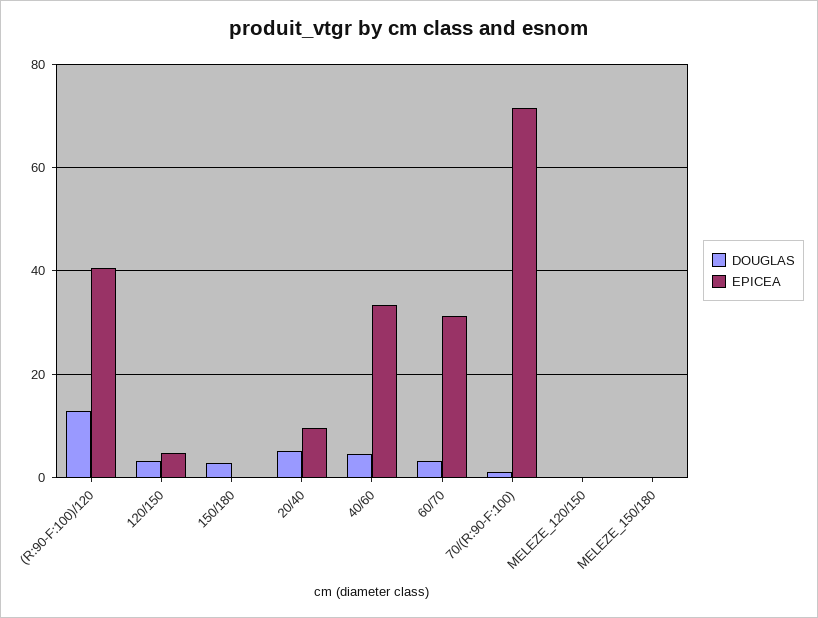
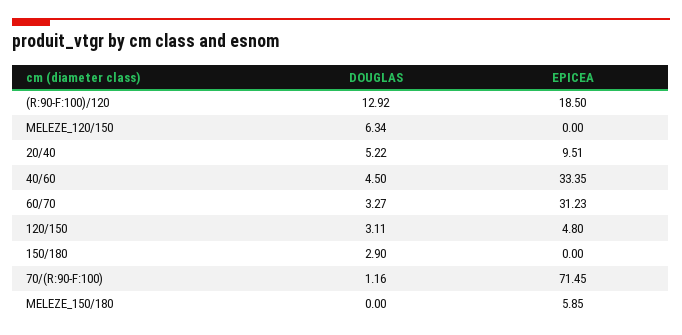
EPICEA, (R:90-F:100)/120: 40 -> 18.5
DOUGLAS, MELEZE_120/150: 0 -> 6.34
EPICEA, MELEZE_150/180: 0 -> 5.85

